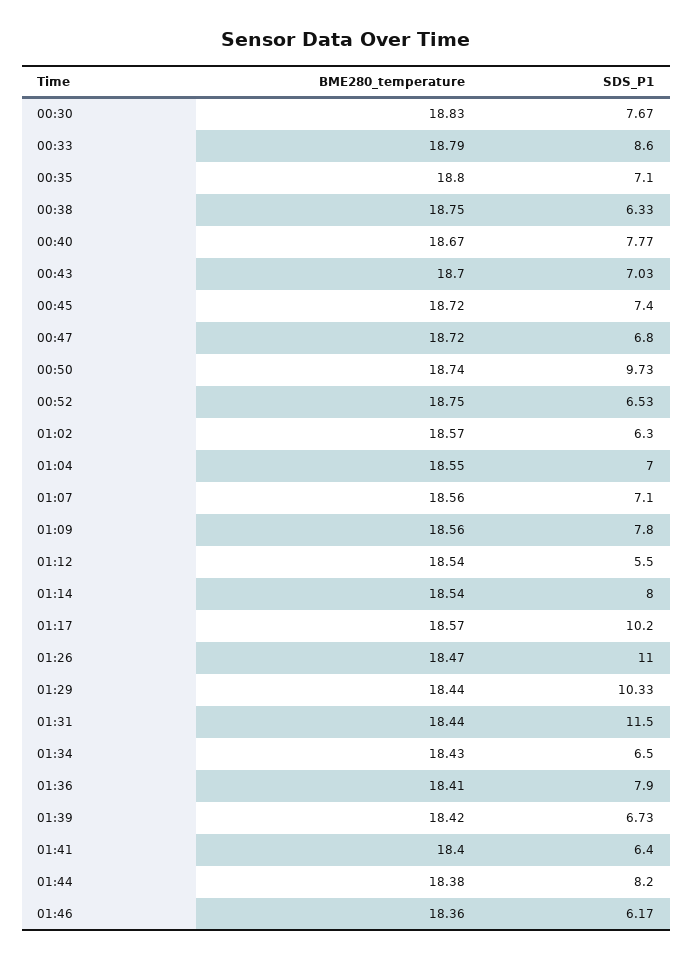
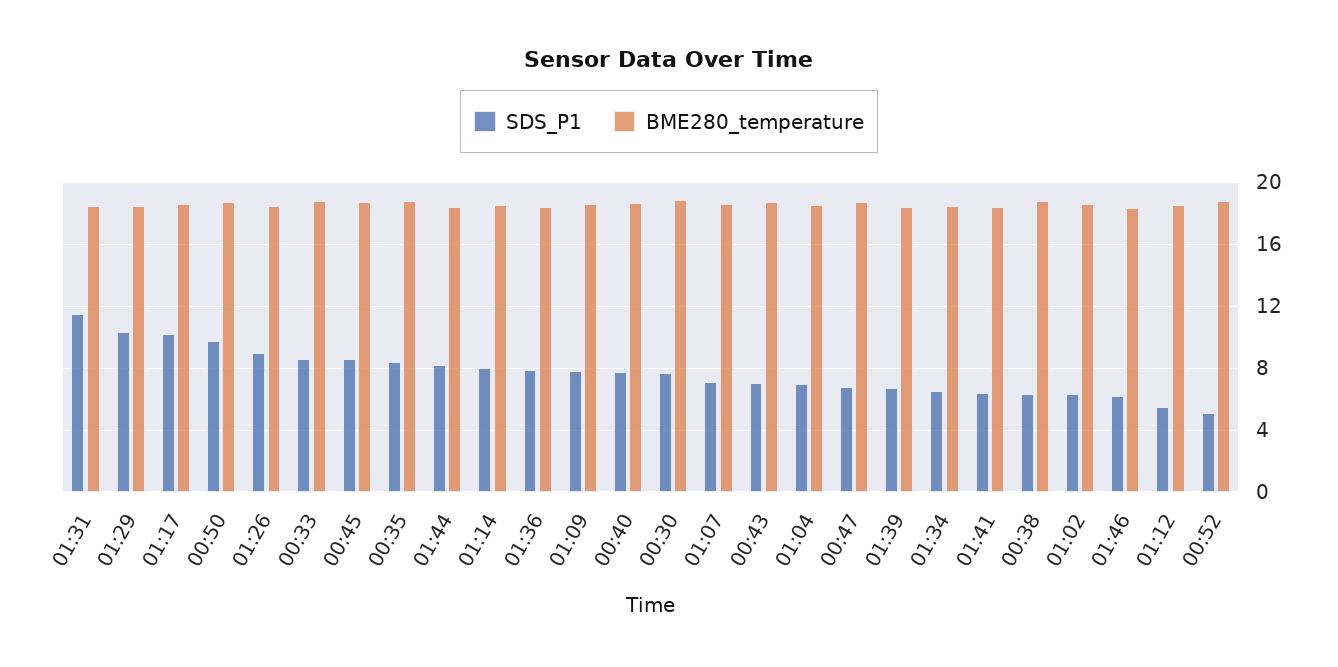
SDS_P1, 00:35: 7.1 -> 8.5
SDS_P1, 00:45: 7.4 -> 8.5
SDS_P1, 00:52: 6.53 -> 5
SDS_P1, 01:26: 11 -> 9

